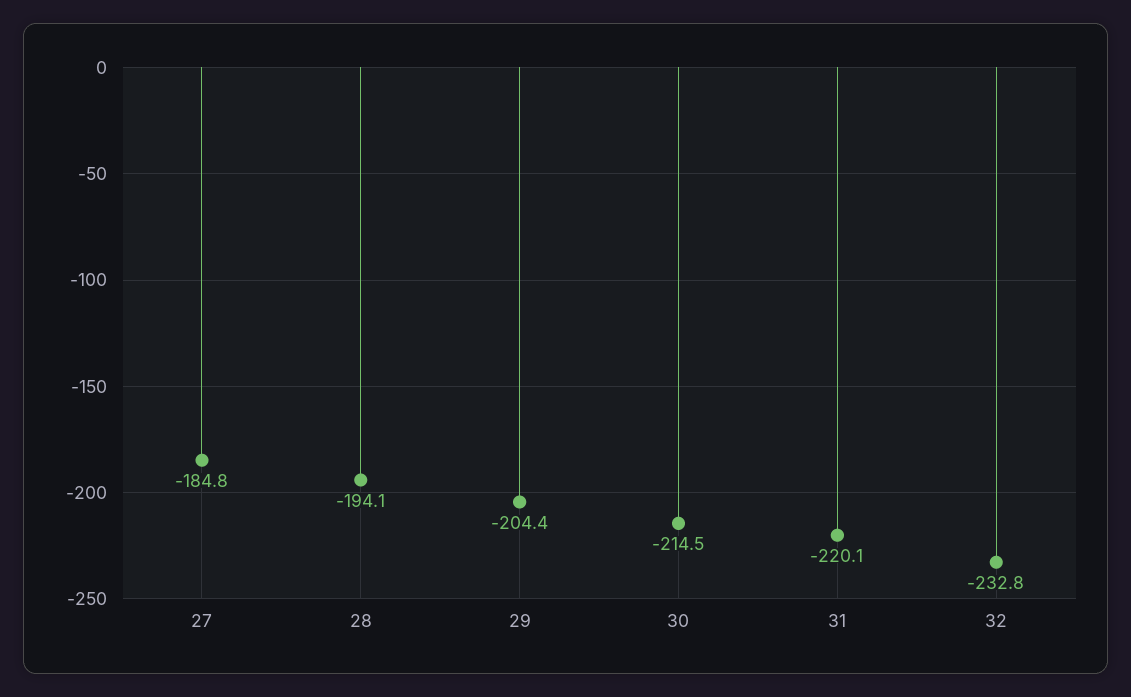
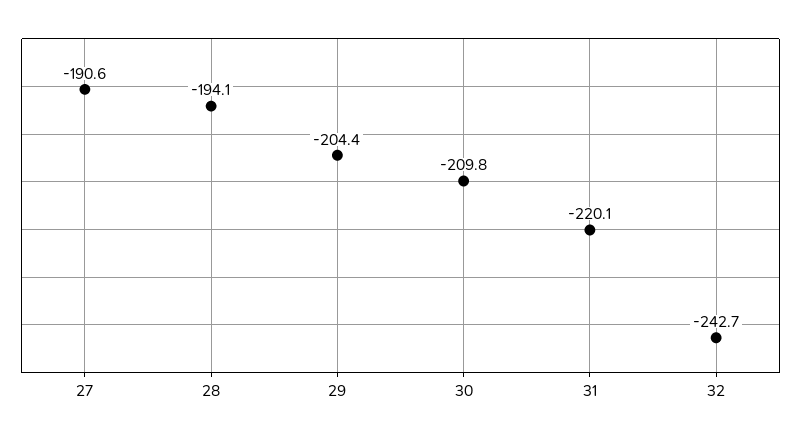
27: -184.8 -> -190.6
30: -214.5 -> -209.8
32: -232.8 -> -242.7

